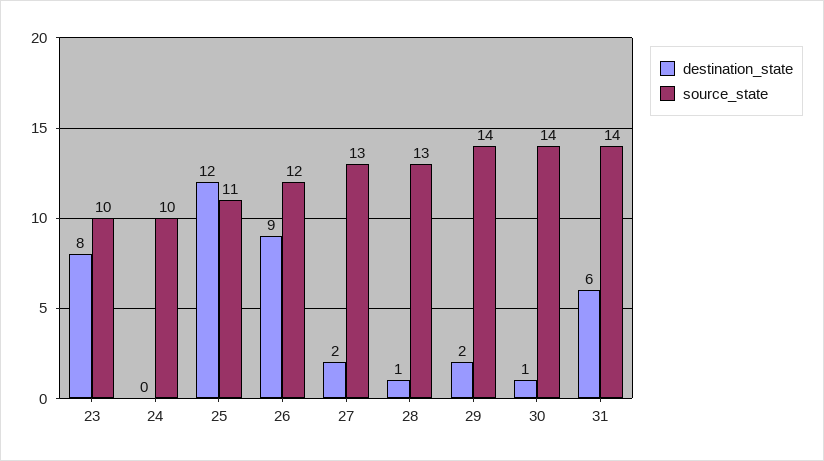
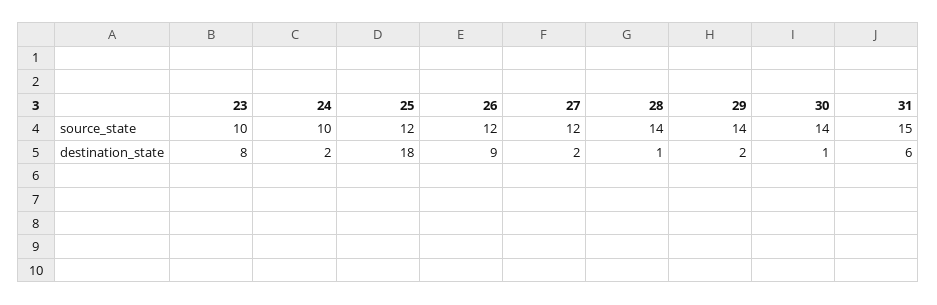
destination_state, 24: 0 -> 2
destination_state, 25: 12 -> 18
source_state, 25: 11 -> 12
source_state, 27: 13 -> 12
source_state, 28: 13 -> 14
source_state, 31: 14 -> 15

